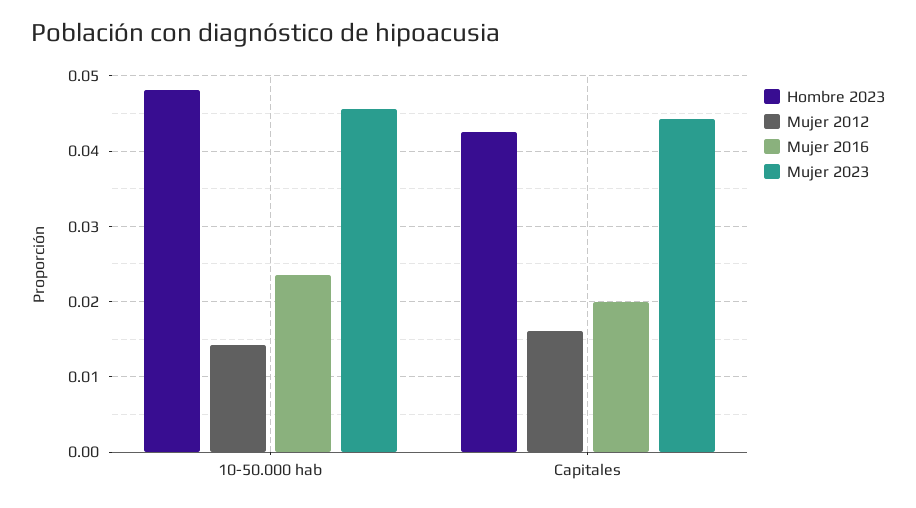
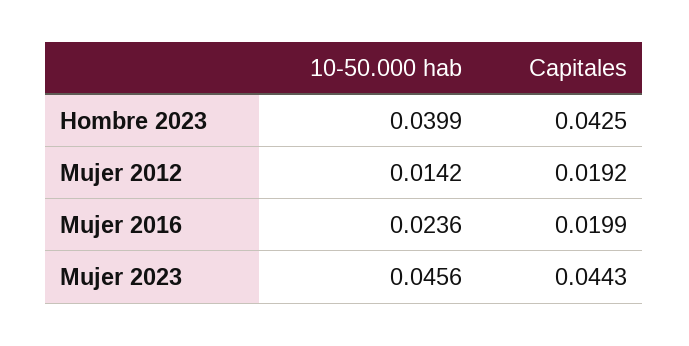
Hombre 2023, 10-50.000 hab: 0.048 -> 0.0399
Mujer 2012, Capitales: 0.016 -> 0.0192

